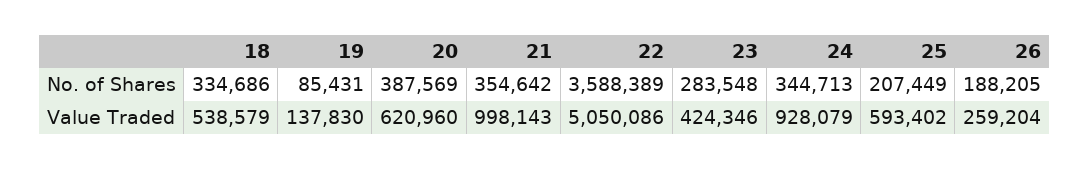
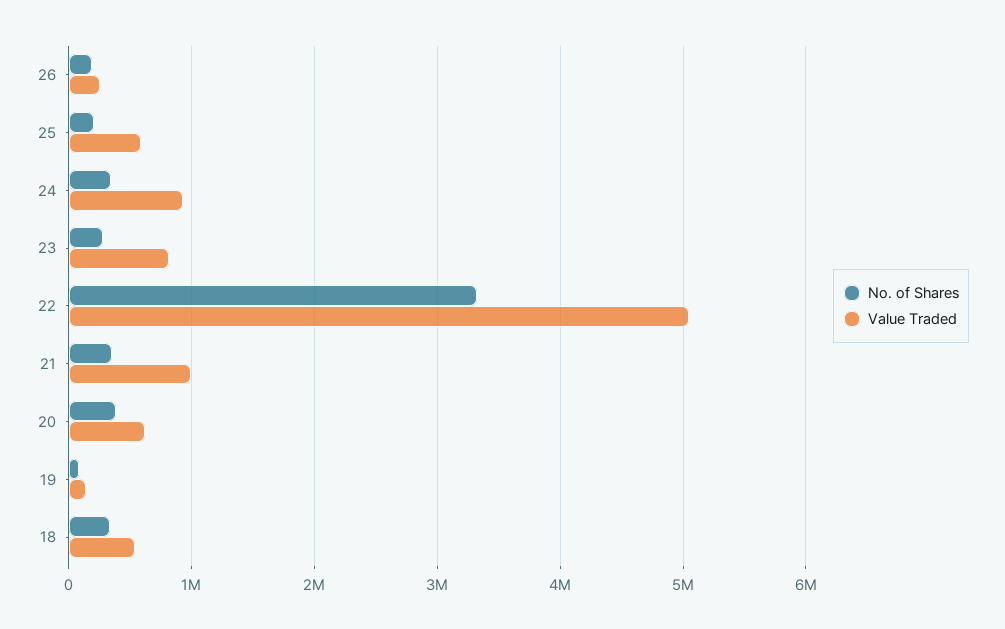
No. of Shares, 22: 3588389 -> 3300000
Value Traded, 23: 424346 -> 800000

